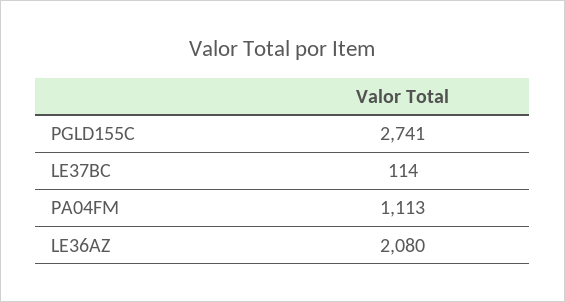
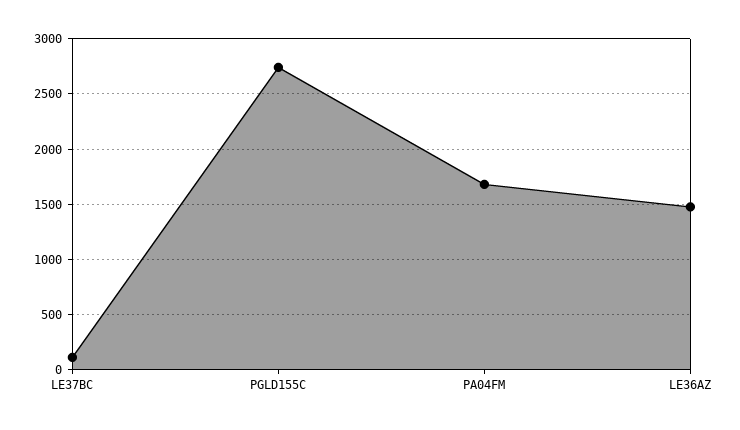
PA04FM: 1113 -> 1700
LE36AZ: 2080 -> 1500

